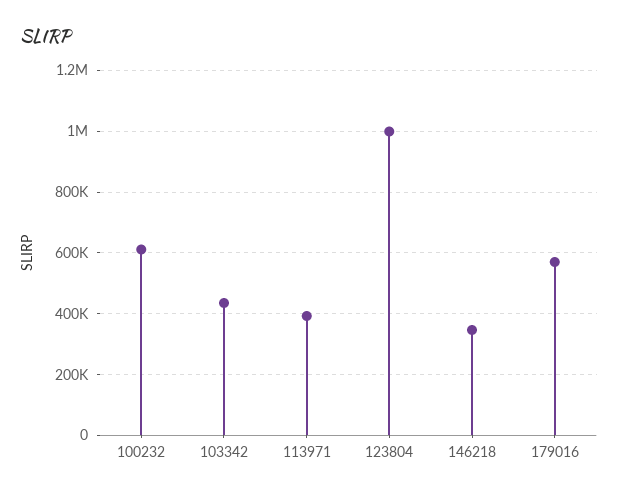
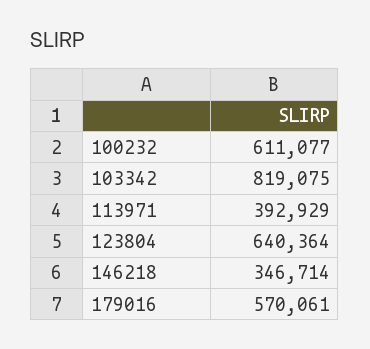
103342: 440000 -> 819075
123804: 1000000 -> 640364

